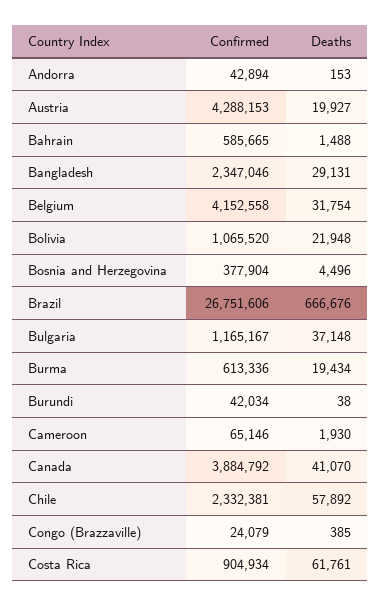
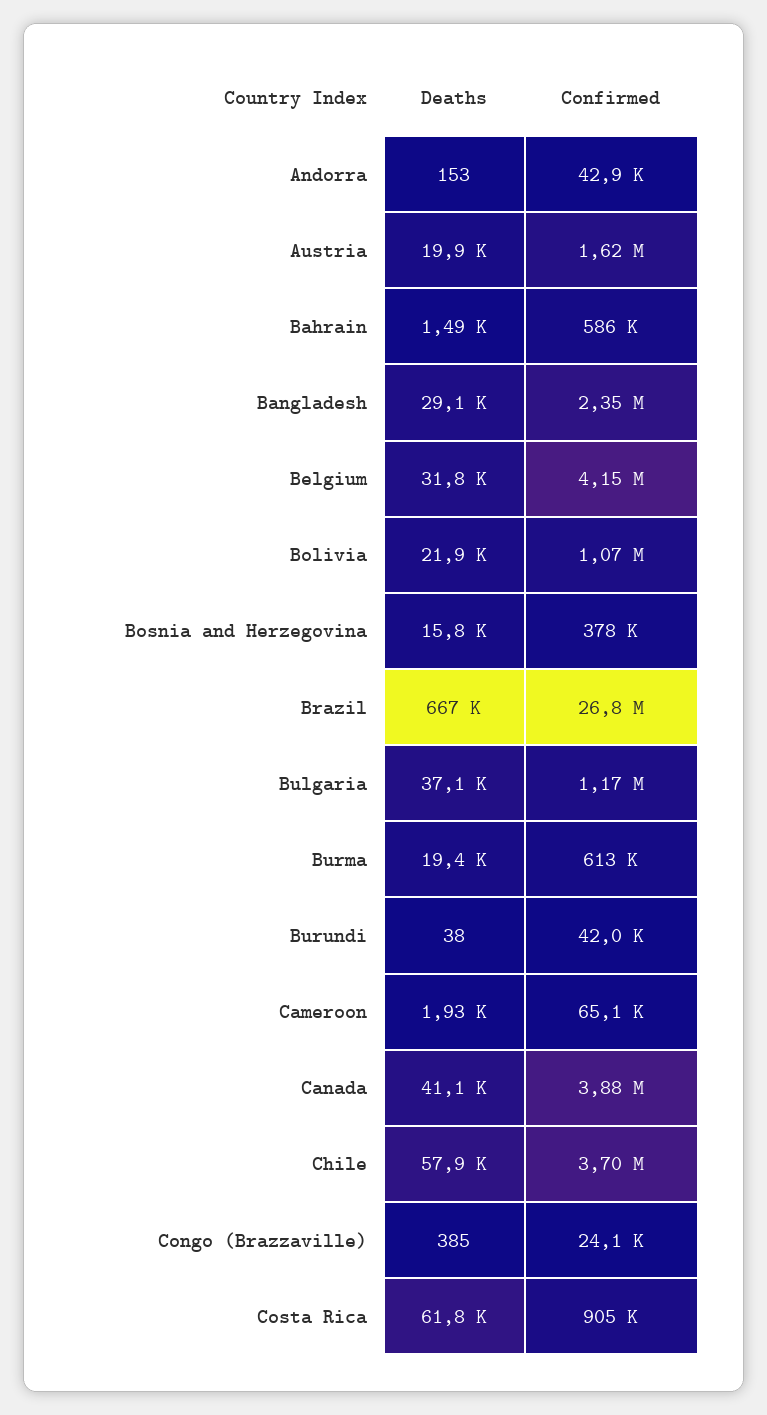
Confirmed, Austria: 4288153 -> 1620000
Deaths, Bosnia and Herzegovina: 4496 -> 15800
Confirmed, Chile: 2332381 -> 3700000

